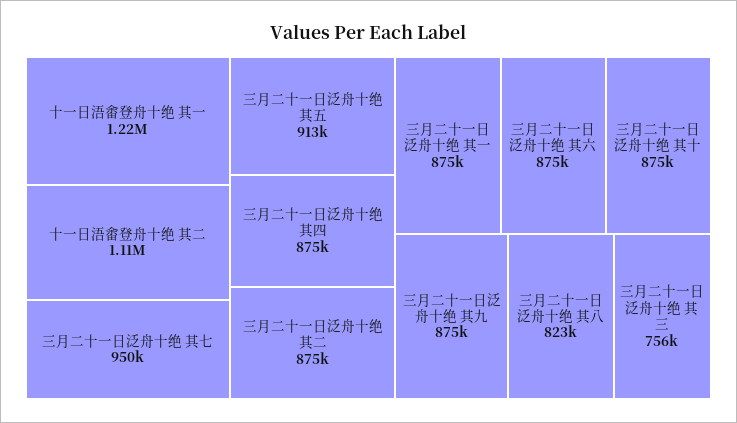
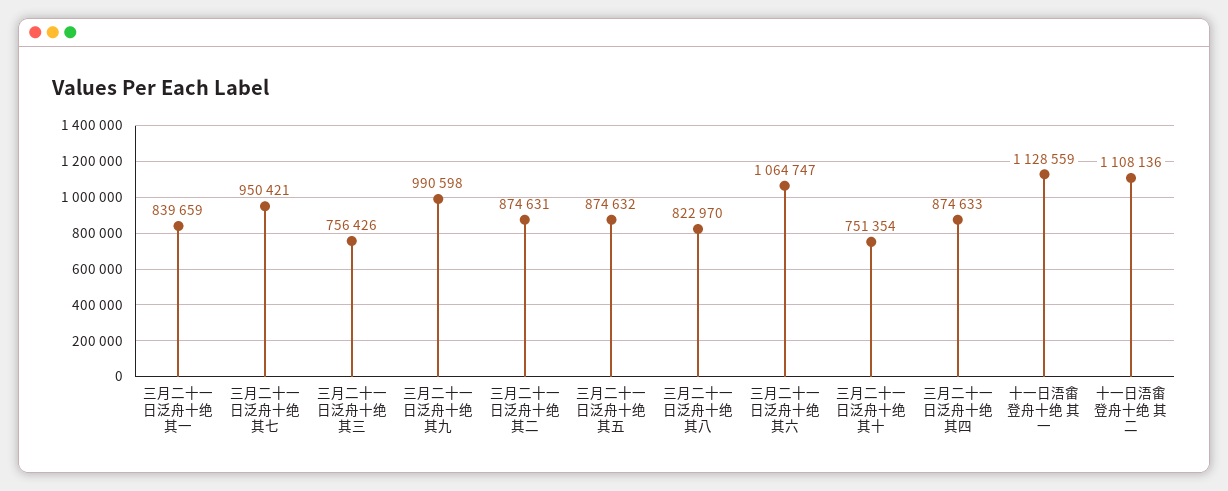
十一日浯畬登舟十绝 其一: 1220000 -> 1128559
三月二十一日泛舟十绝 其五: 913000 -> 874632
三月二十一日泛舟十绝 其一: 875000 -> 839659
三月二十一日泛舟十绝 其六: 875000 -> 1064747
三月二十一日泛舟十绝 其十: 875000 -> 751354
三月二十一日泛舟十绝 其九: 875000 -> 990598

